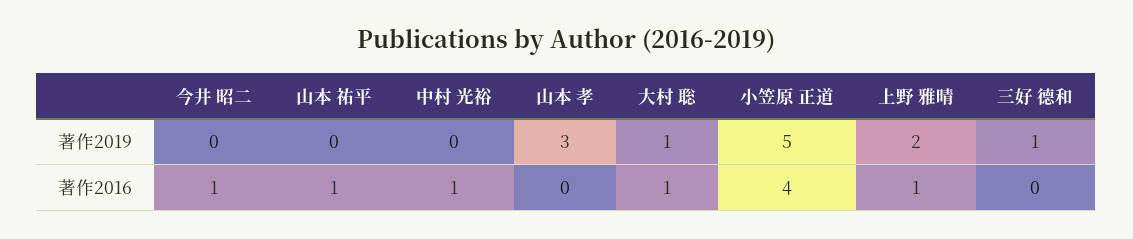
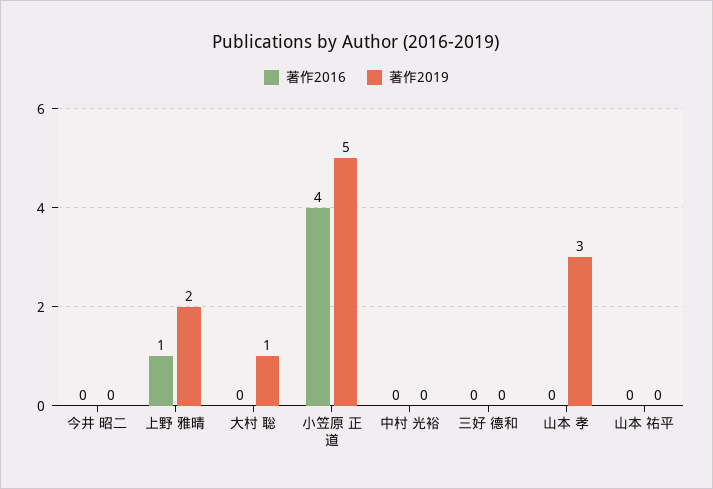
著作2019, 三好 德和: 1 -> 0
著作2016, 今井 昭二: 1 -> 0
著作2016, 山本 祐平: 1 -> 0
著作2016, 中村 光裕: 1 -> 0
著作2016, 大村 聡: 1 -> 0

